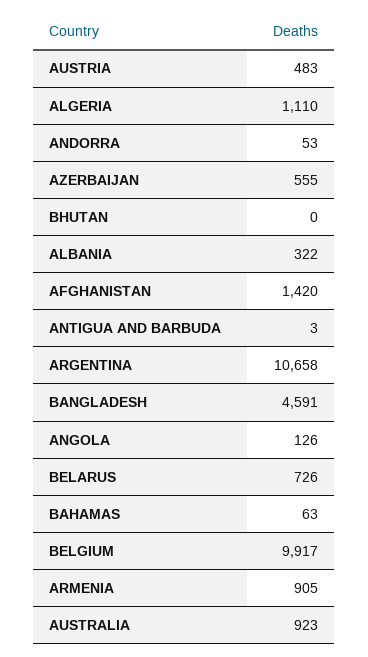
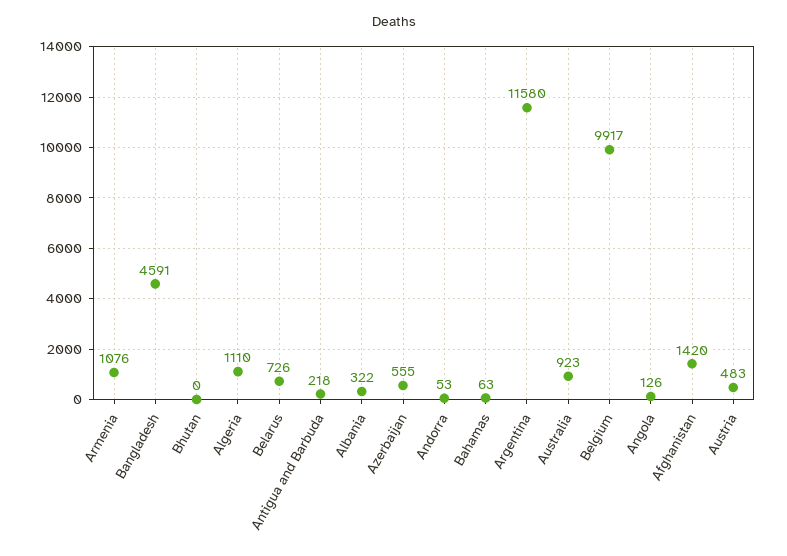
ANTIGUA AND BARBUDA: 3 -> 218
ARGENTINA: 10658 -> 11580
ARMENIA: 905 -> 1076

